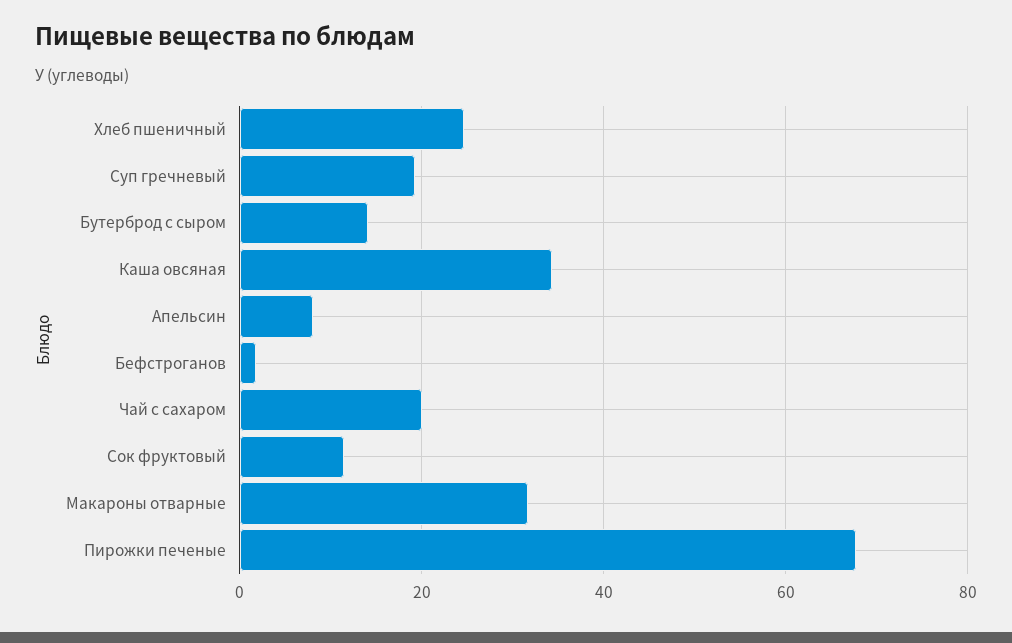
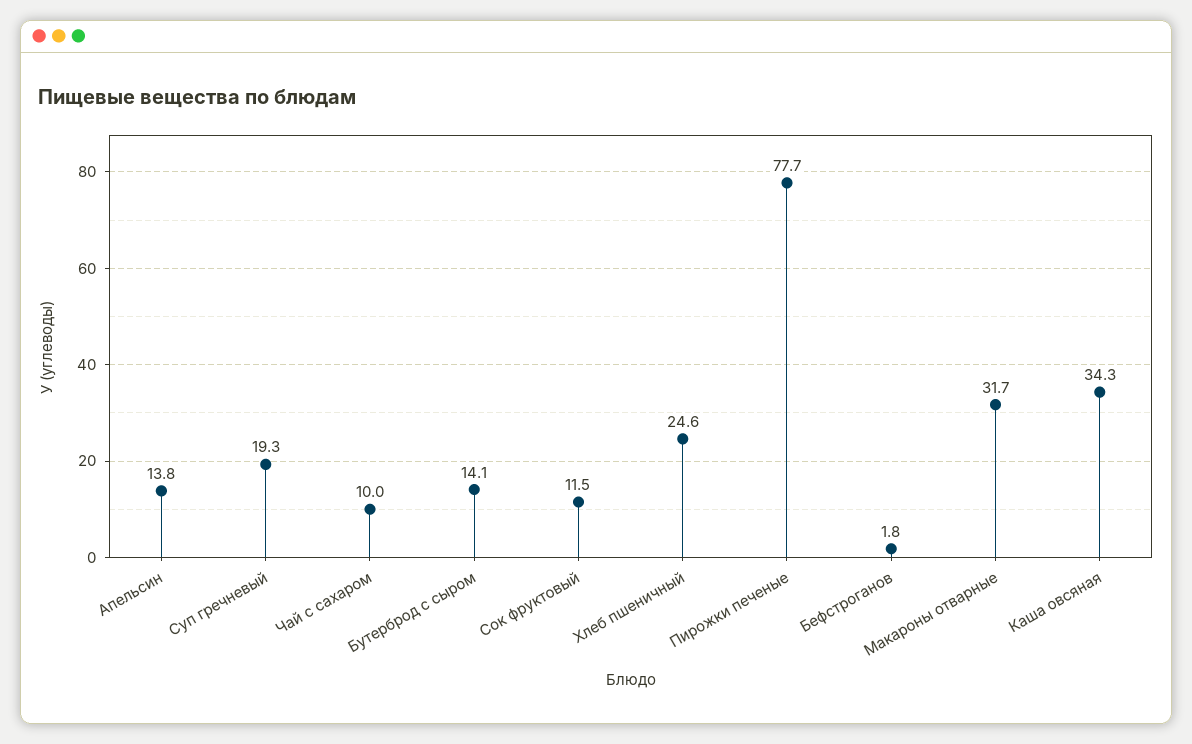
Апельсин: 8 -> 13.8
Чай с сахаром: 20 -> 10
Пирожки печеные: 68 -> 77.7

